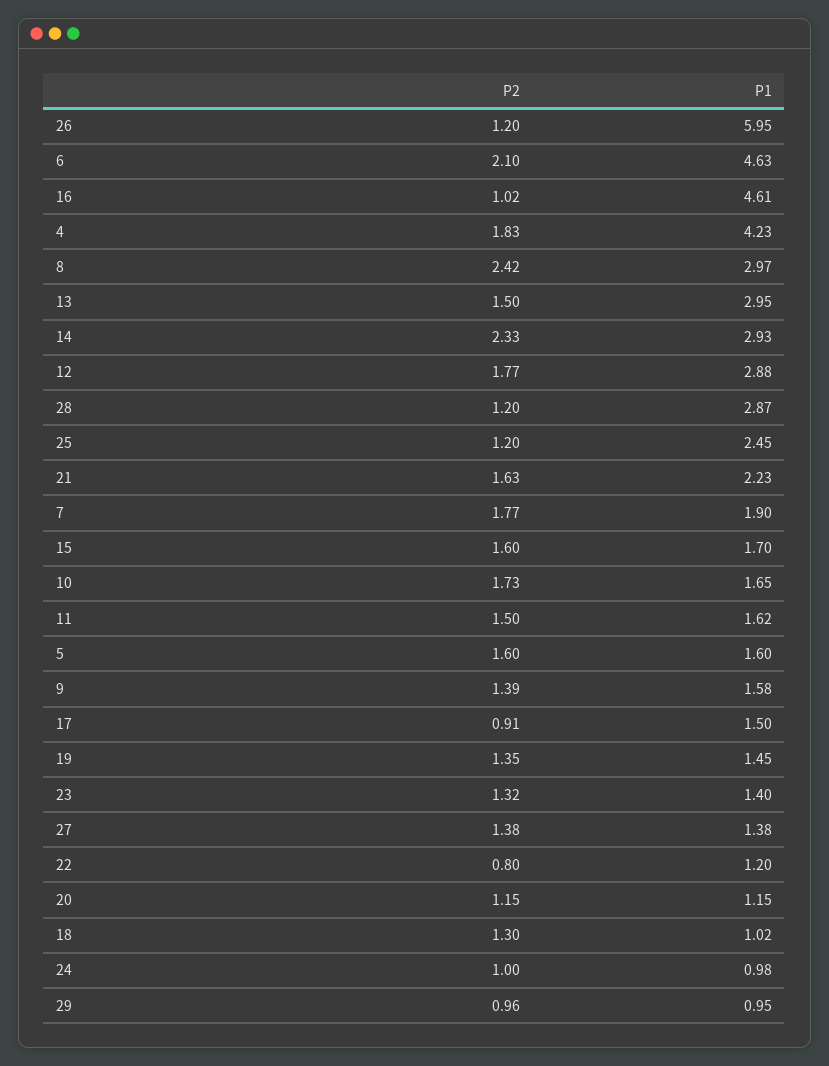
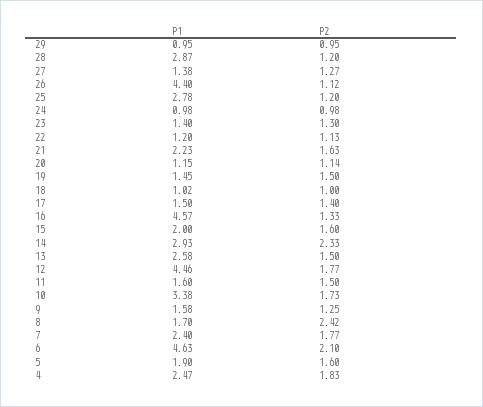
P2, 26: 1.2 -> 1.12
P1, 26: 5.95 -> 4.4
P2, 16: 1.02 -> 1.33
P1, 16: 4.61 -> 4.57
P1, 4: 4.23 -> 2.47
P1, 8: 2.97 -> 1.7
P1, 13: 2.95 -> 2.58
P1, 12: 2.88 -> 4.46
P1, 25: 2.45 -> 2.78
P1, 7: 1.9 -> 2.4
P1, 15: 1.7 -> 2
P1, 10: 1.65 -> 3.38
P1, 11: 1.62 -> 1.6
P1, 5: 1.6 -> 1.9
P2, 9: 1.39 -> 1.25
P2, 17: 0.91 -> 1.4
P2, 19: 1.35 -> 1.5
P2, 23: 1.32 -> 1.3
P2, 27: 1.38 -> 1.27
P2, 22: 0.8 -> 1.13
P2, 20: 1.15 -> 1.14
P2, 18: 1.3 -> 1
P2, 24: 1 -> 0.98
P2, 29: 0.96 -> 0.95

